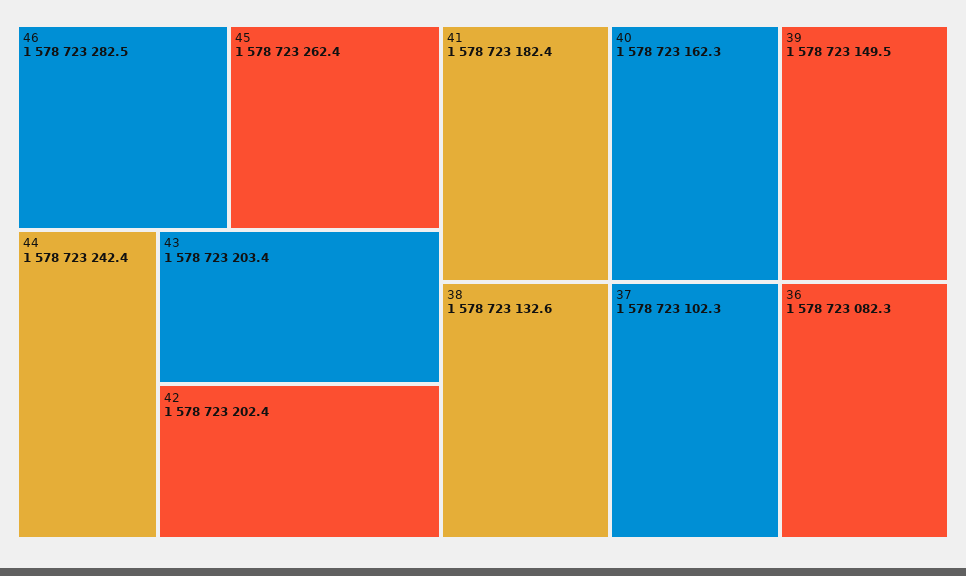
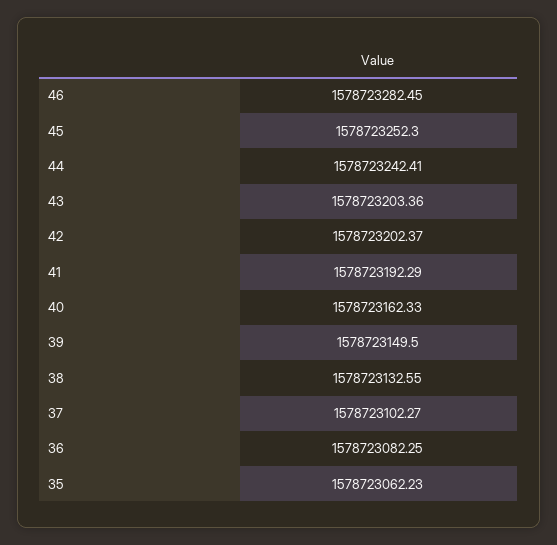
45: 1578723262.4 -> 1578723252.3
41: 1578723182.4 -> 1578723192.29
35: none -> 1578723062.23

